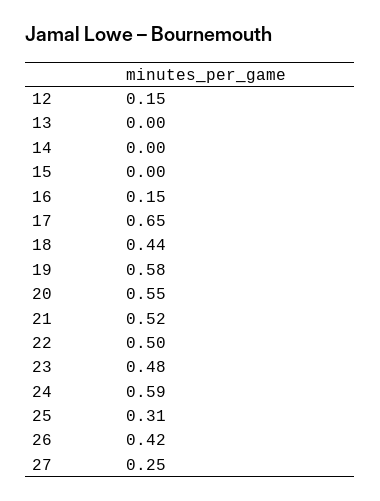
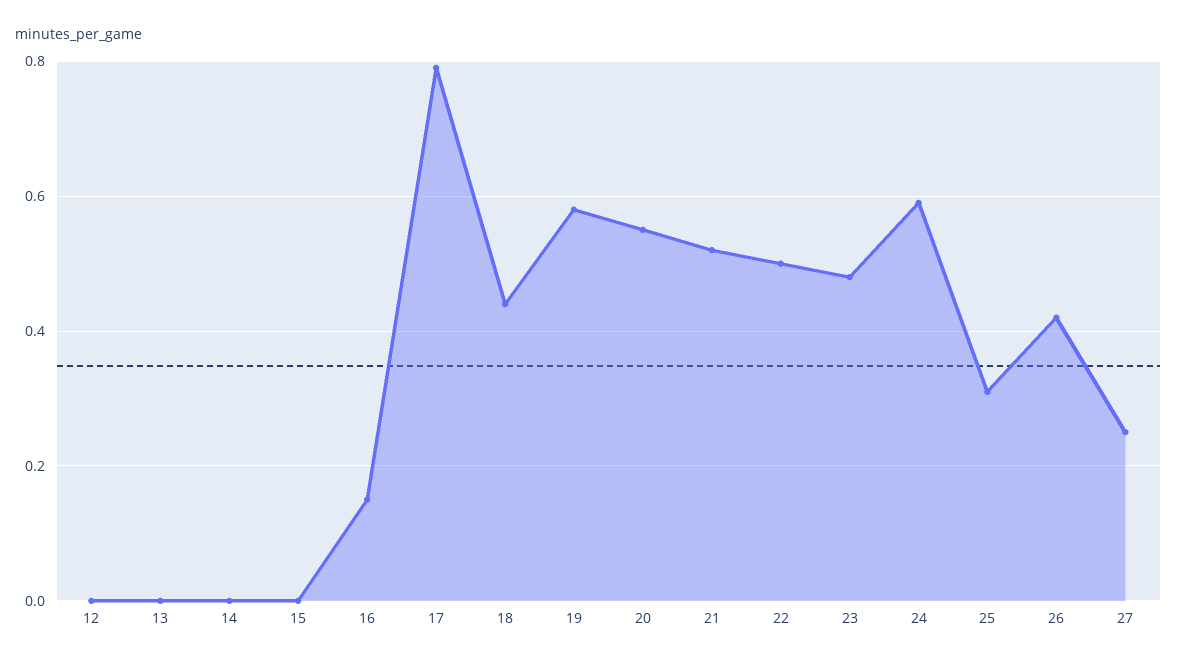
12: 0.15 -> 0
17: 0.65 -> 0.8

